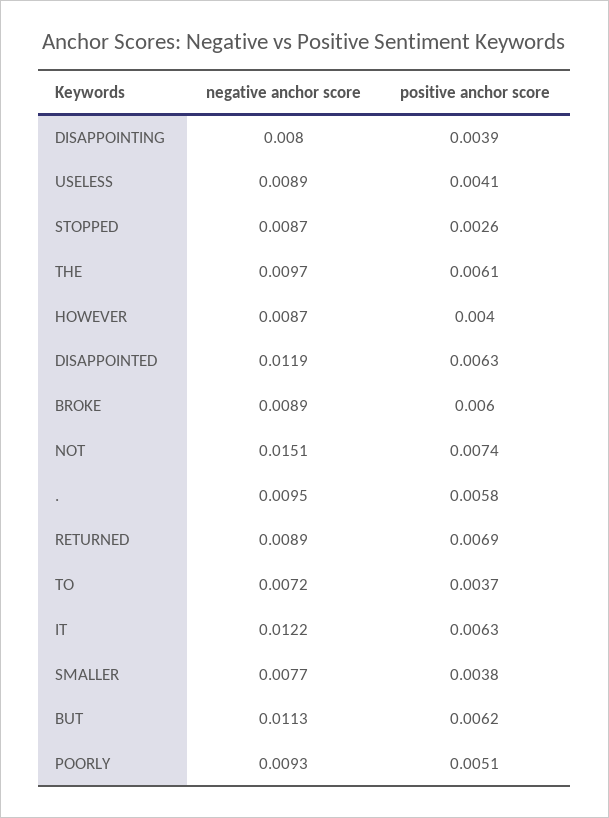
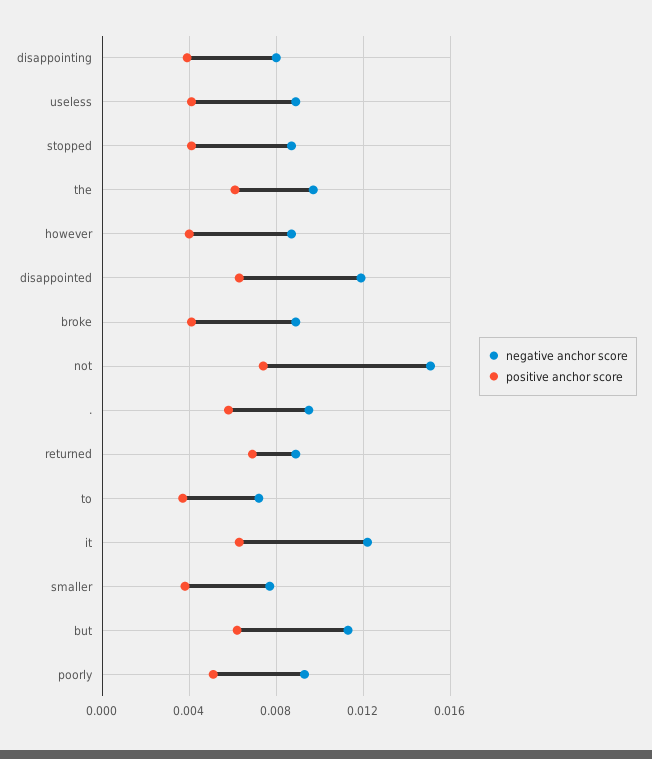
positive anchor score, STOPPED: 0.0026 -> 0.004
positive anchor score, BROKE: 0.006 -> 0.004

